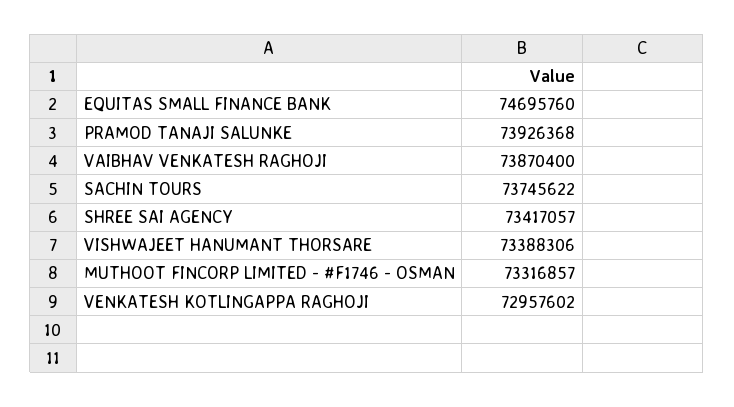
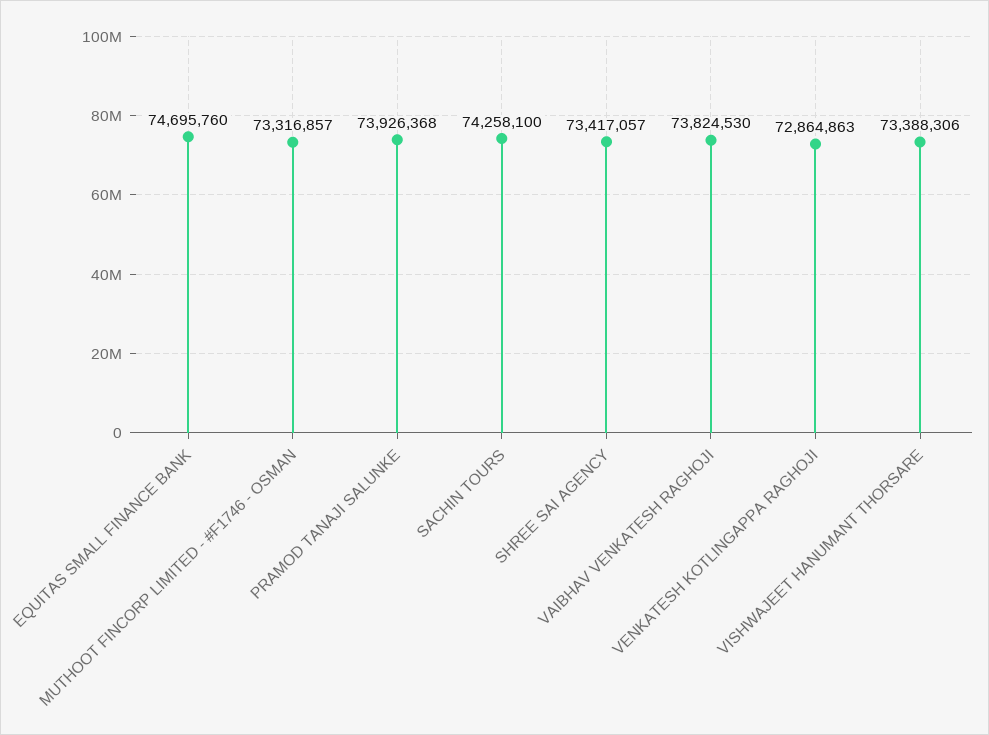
VAIBHAV VENKATESH RAGHOJI: 73870400 -> 73824530
SACHIN TOURS: 73745622 -> 74258100
VENKATESH KOTLINGAPPA RAGHOJI: 72957602 -> 72864863

